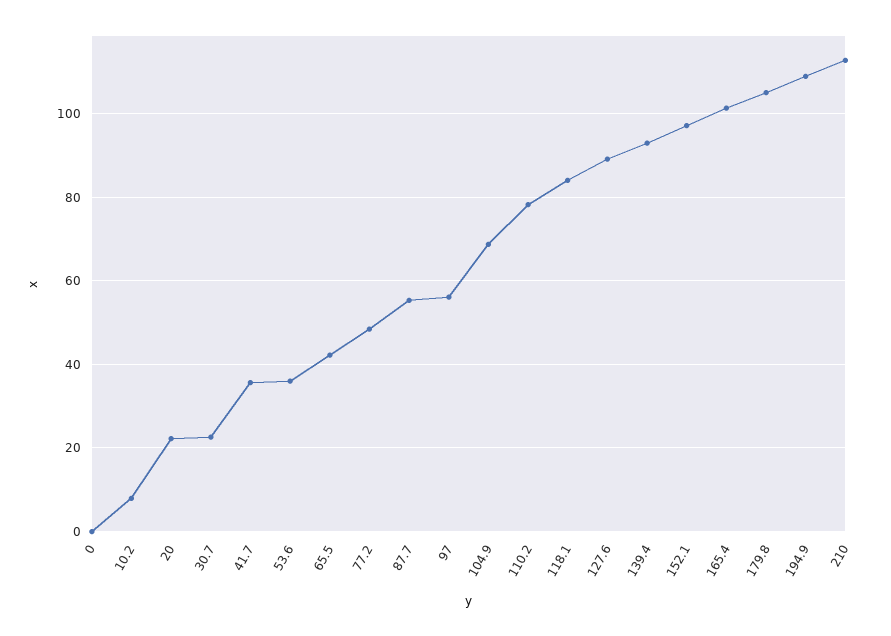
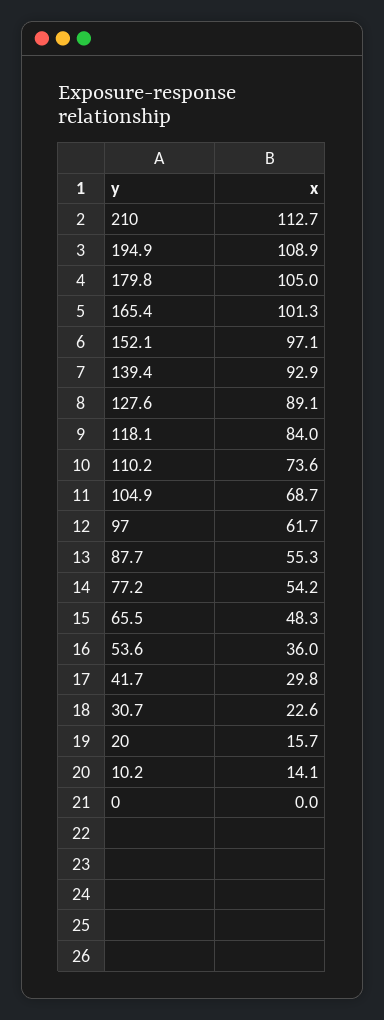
10.2: 8 -> 14.1
20: 22 -> 15.7
41.7: 36 -> 29.8
65.5: 42 -> 48.3
77.2: 48 -> 54.2
97: 56 -> 61.7
110.2: 78 -> 73.6

